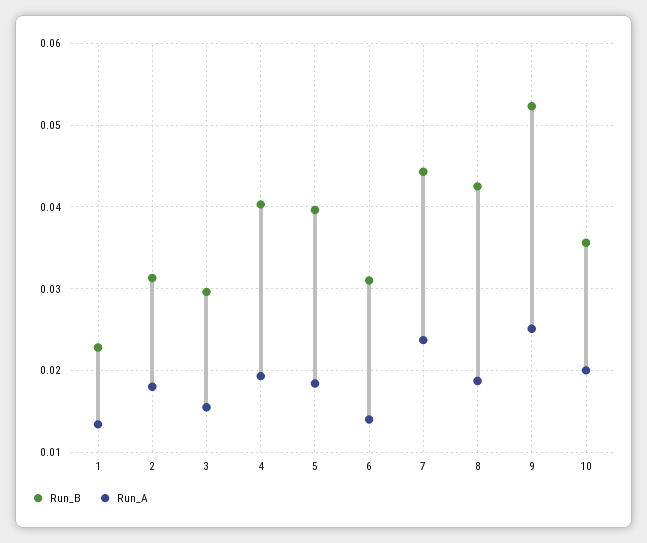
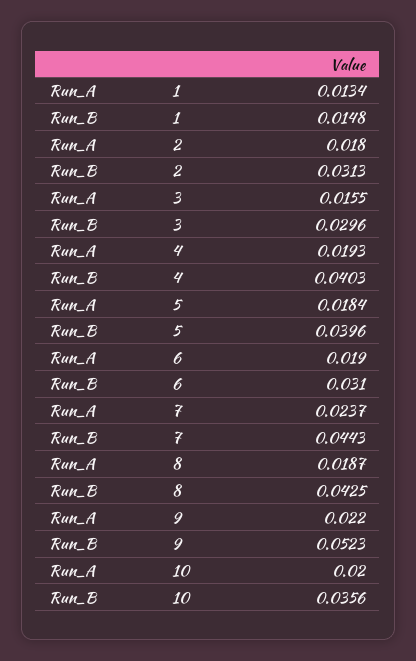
Run_B, 1: 0.023 -> 0.0148
Run_A, 6: 0.014 -> 0.019
Run_A, 9: 0.025 -> 0.022

